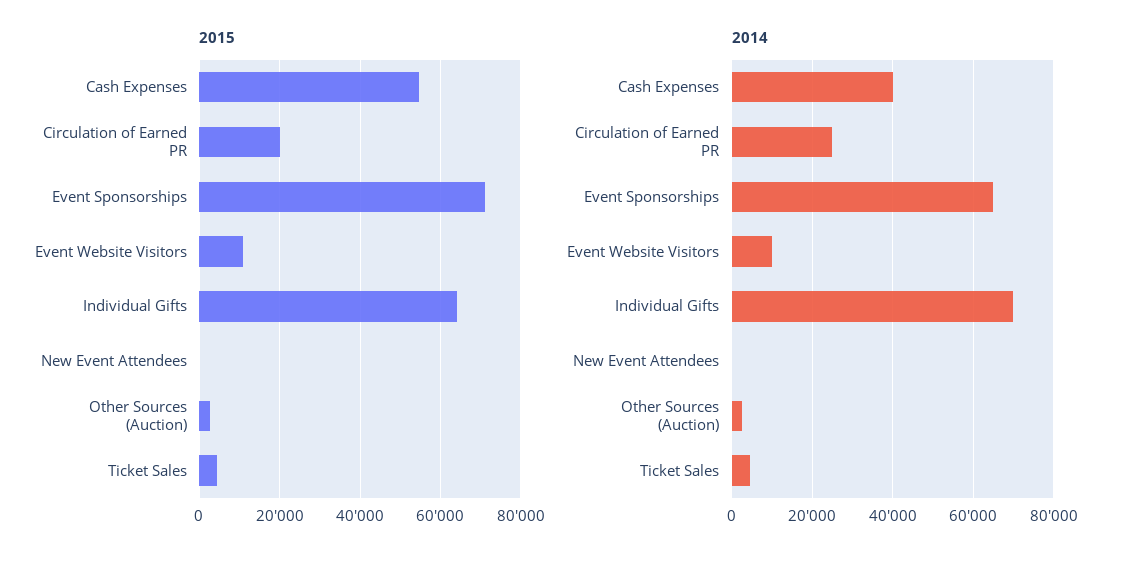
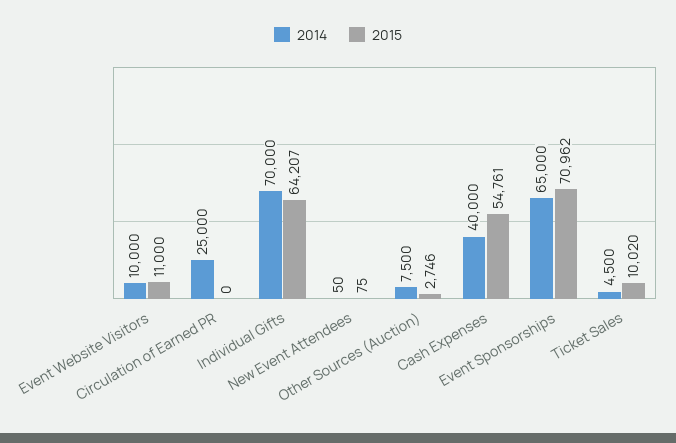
2015, Circulation of Earned PR: 20000 -> 0
2015, Ticket Sales: 4000 -> 10020
2014, Other Sources (Auction): 2000 -> 7500

